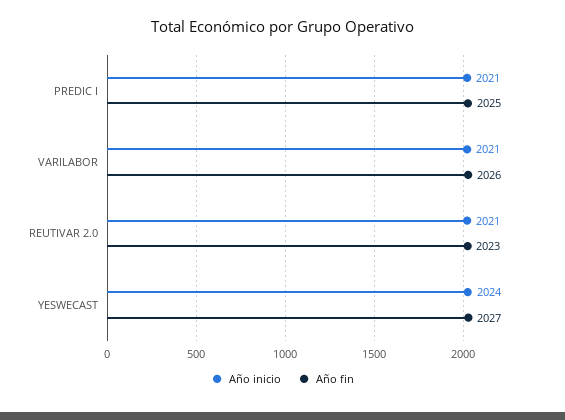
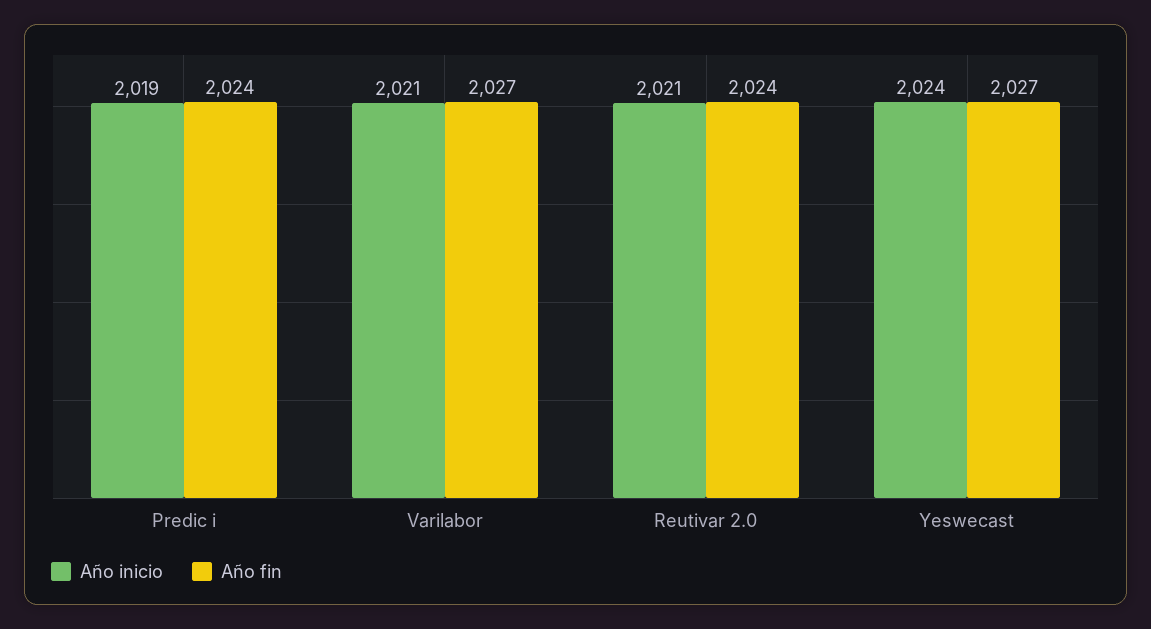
Año inicio, PREDIC I: 2021 -> 2019
Año fin, PREDIC I: 2025 -> 2024
Año fin, VARILABOR: 2026 -> 2027
Año fin, REUTIVAR 2.0: 2023 -> 2024

